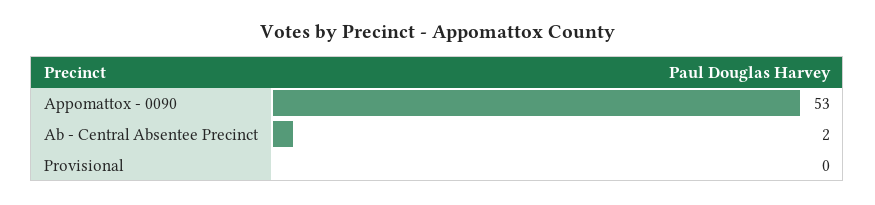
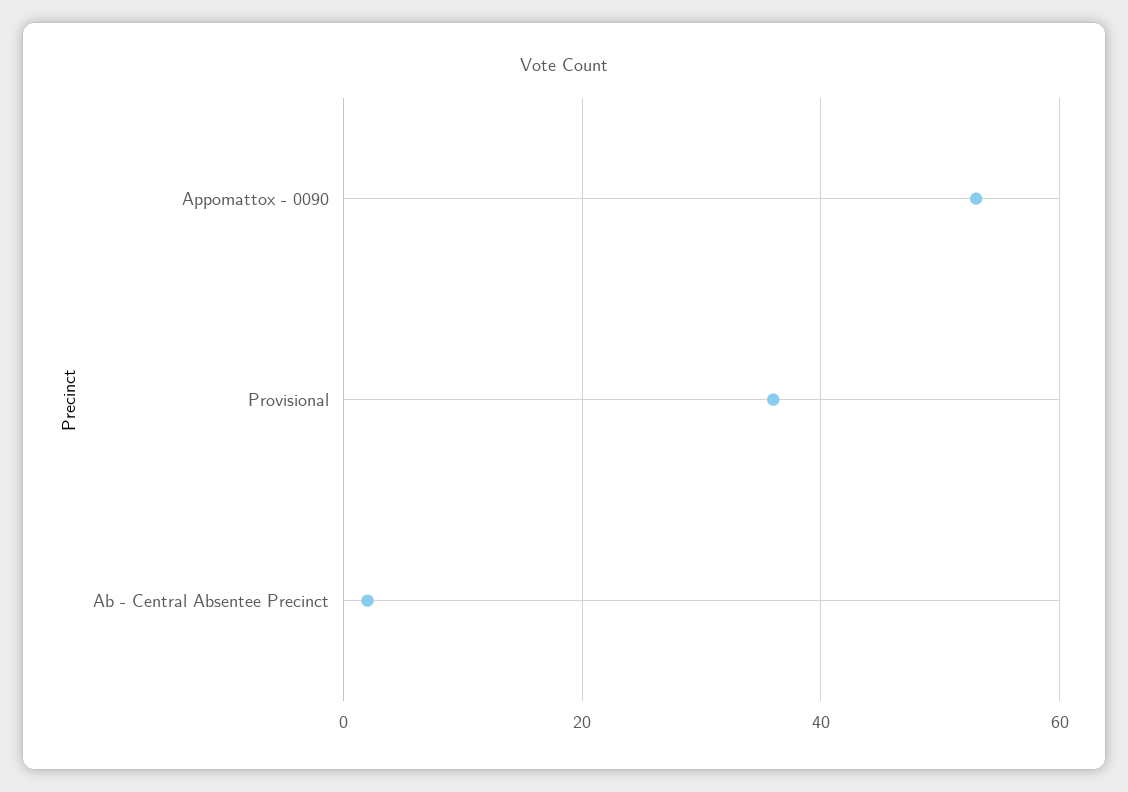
Provisional: 0 -> 35

